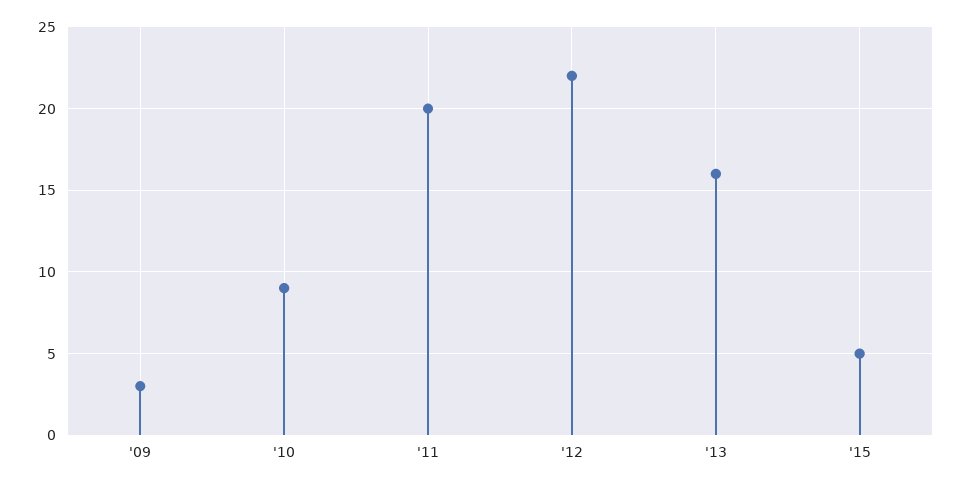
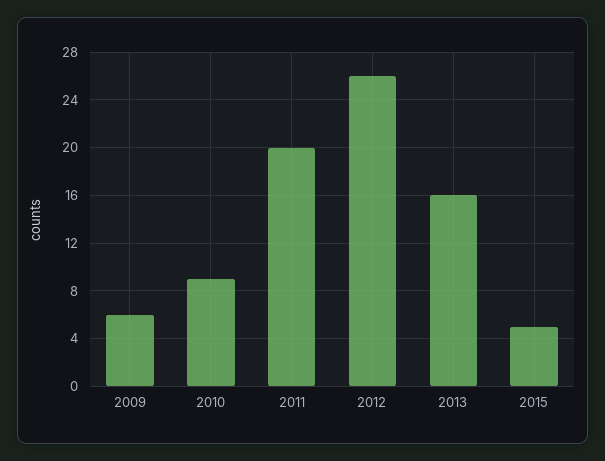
'09: 3 -> 6
'12: 22 -> 26

